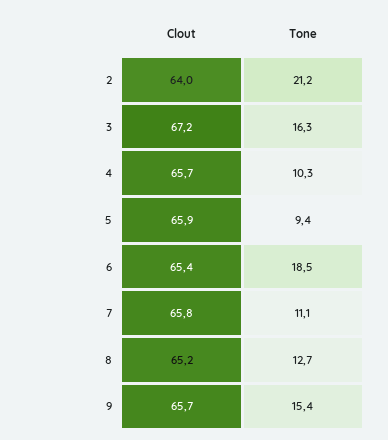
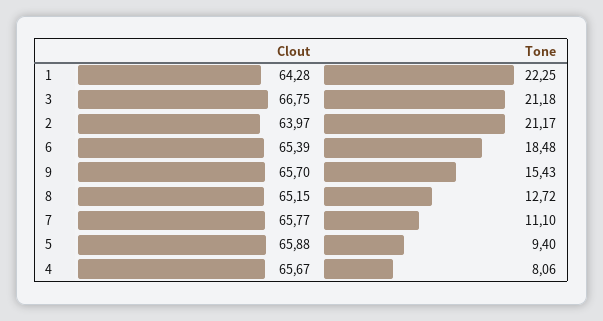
Clout, 3: 67.2 -> 66.75
Tone, 3: 16.3 -> 21.18
Tone, 4: 10.3 -> 8.06
Clout, 1: none -> 64.28
Tone, 1: none -> 22.25

